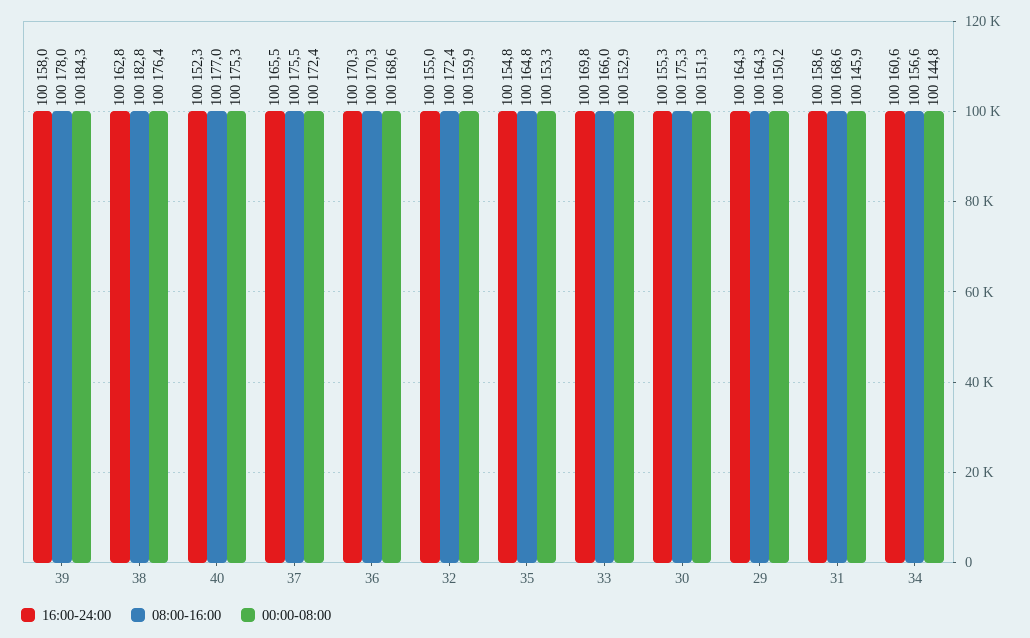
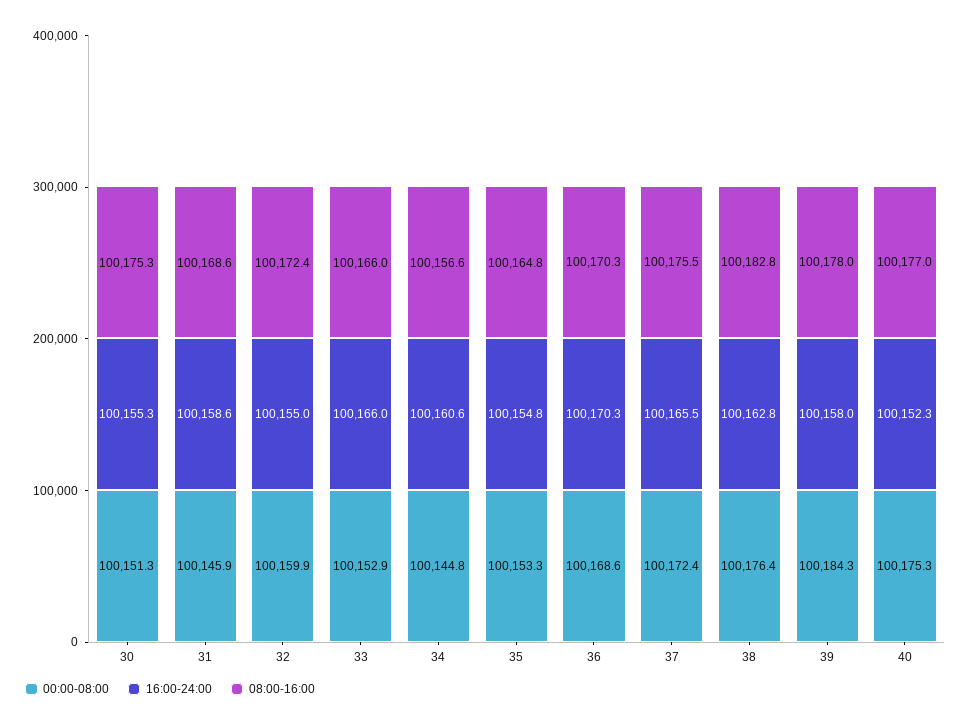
16:00-24:00, 33: 100169.8 -> 100166
16:00-24:00, 29: 100164.3 -> none
08:00-16:00, 29: 100164.3 -> none
00:00-08:00, 29: 100150.2 -> none

